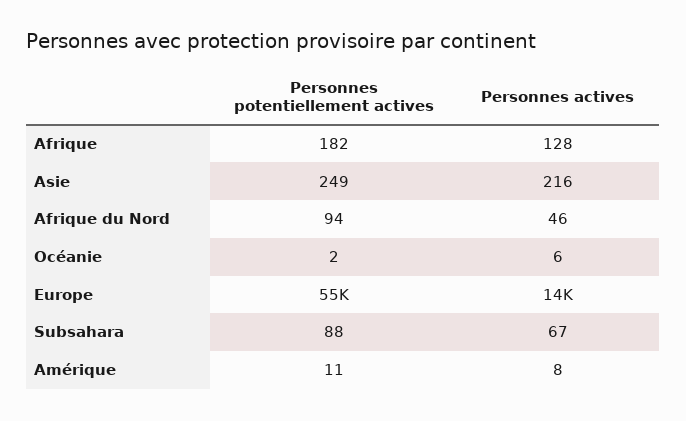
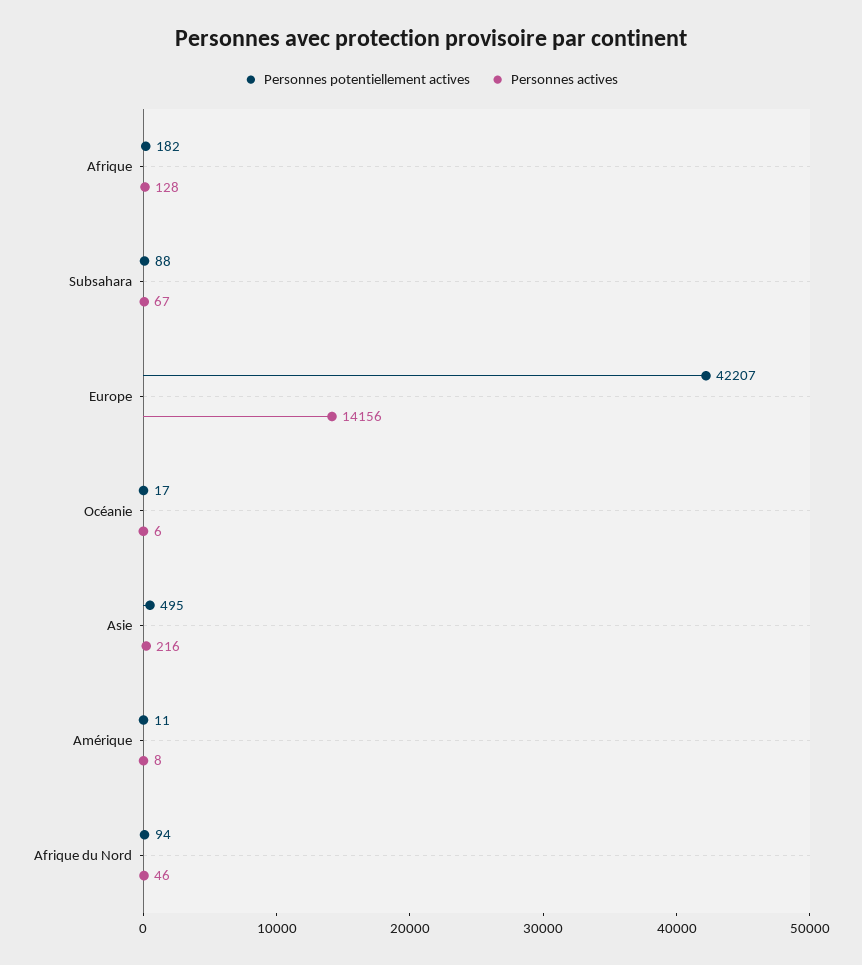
Personnes potentiellement actives, Asie: 249 -> 495
Personnes potentiellement actives, Océanie: 2 -> 17
Personnes potentiellement actives, Europe: 55000 -> 42207

